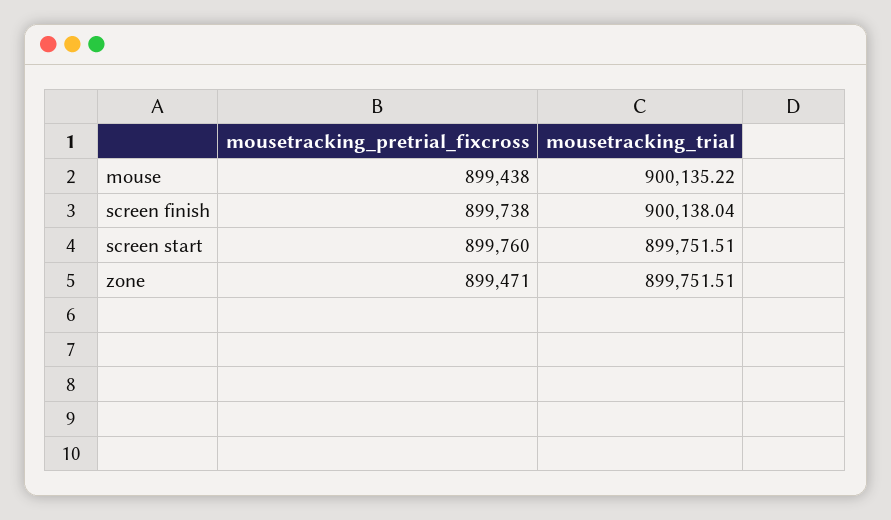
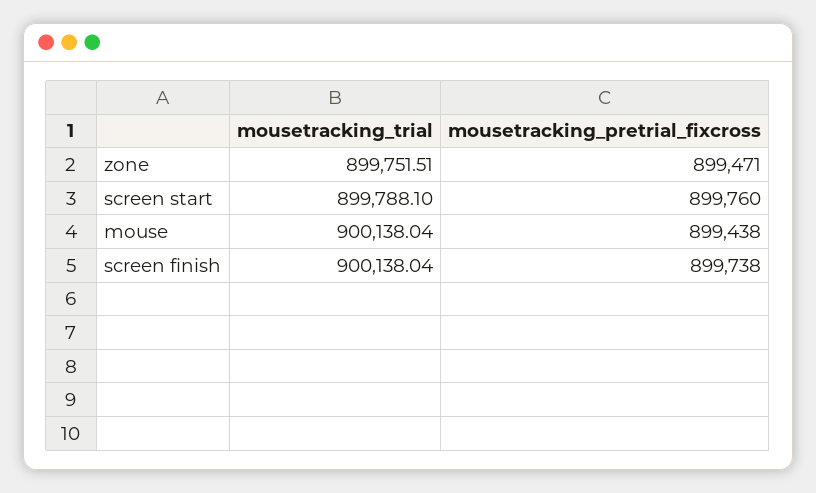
mousetracking_trial, mouse: 900135.22 -> 900138.04
mousetracking_trial, screen start: 899751.51 -> 899788.1

